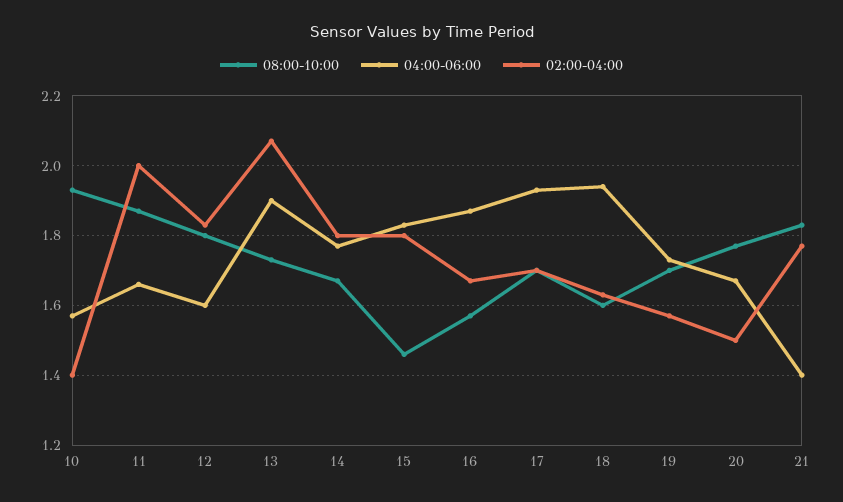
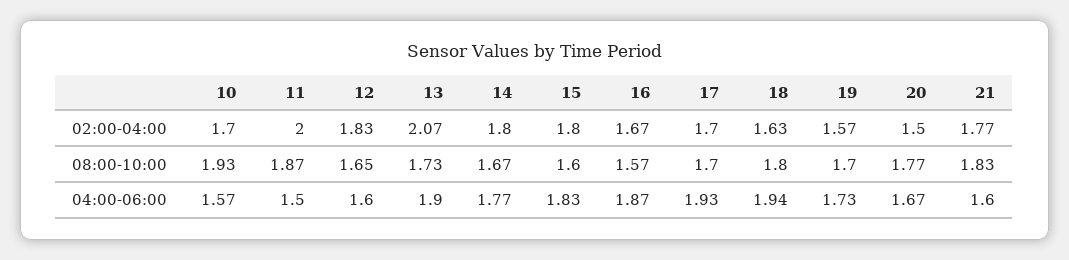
02:00-04:00, 10: 1.4 -> 1.7
04:00-06:00, 11: 1.65 -> 1.5
08:00-10:00, 12: 1.8 -> 1.65
08:00-10:00, 15: 1.45 -> 1.6
08:00-10:00, 18: 1.6 -> 1.8
04:00-06:00, 21: 1.4 -> 1.6

